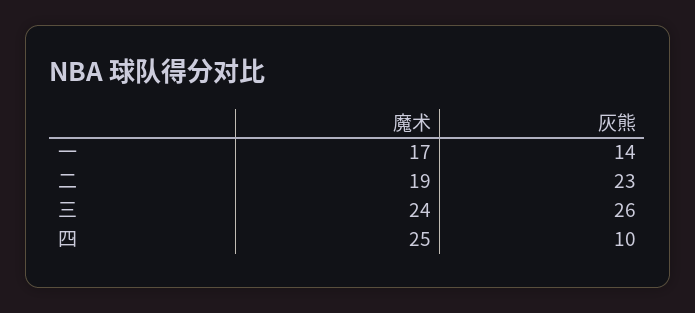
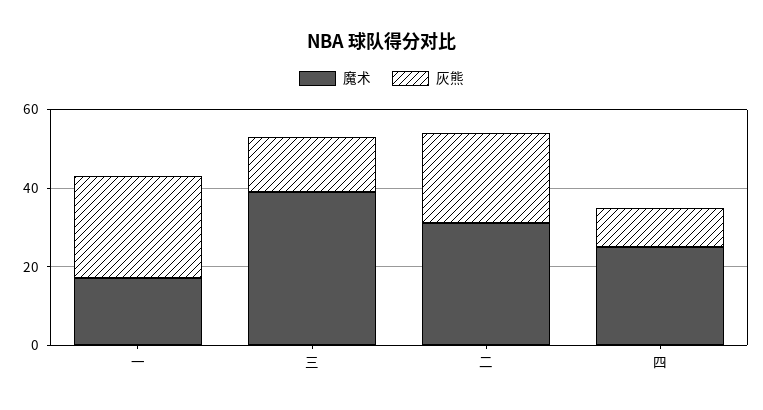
灰熊, 一: 14 -> 25
魔术, 二: 19 -> 30
魔术, 三: 24 -> 40
灰熊, 三: 26 -> 15

